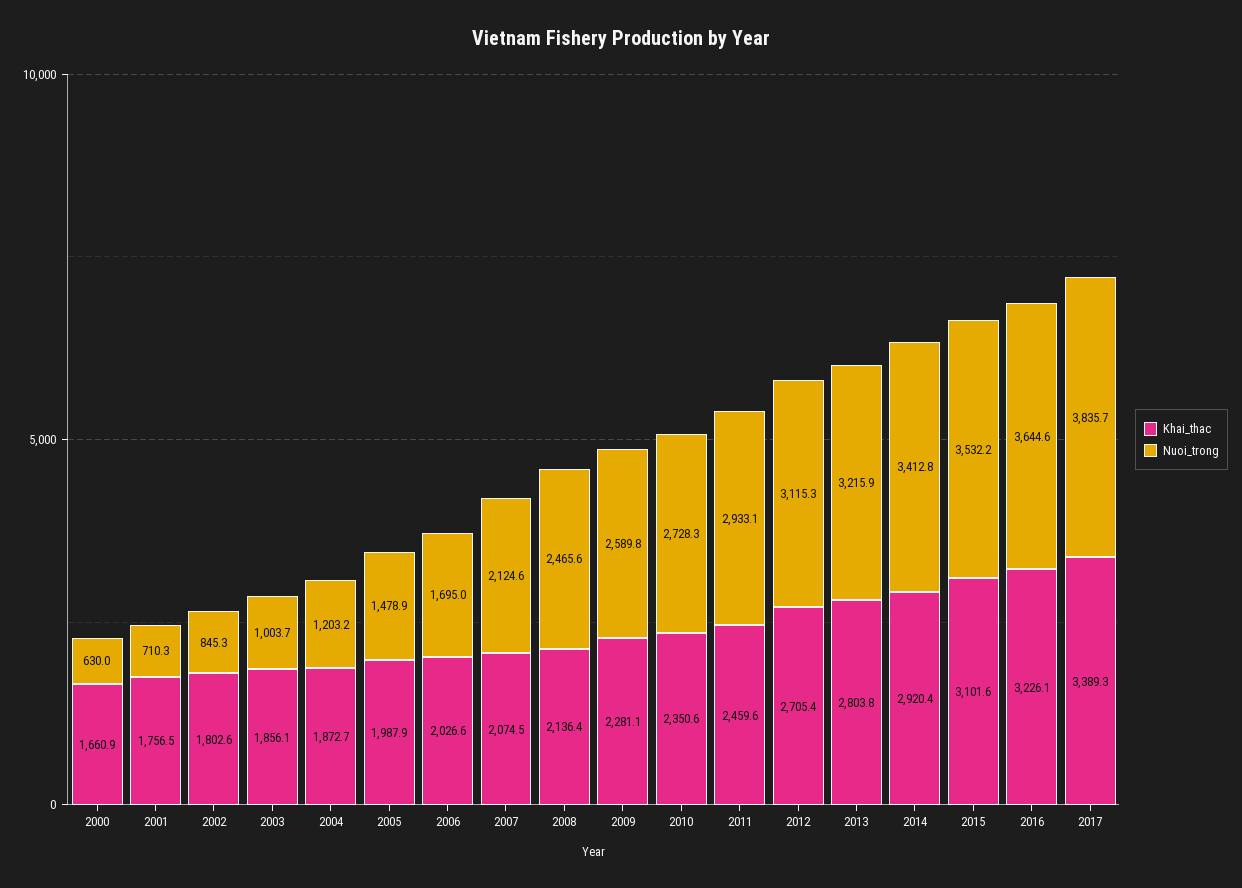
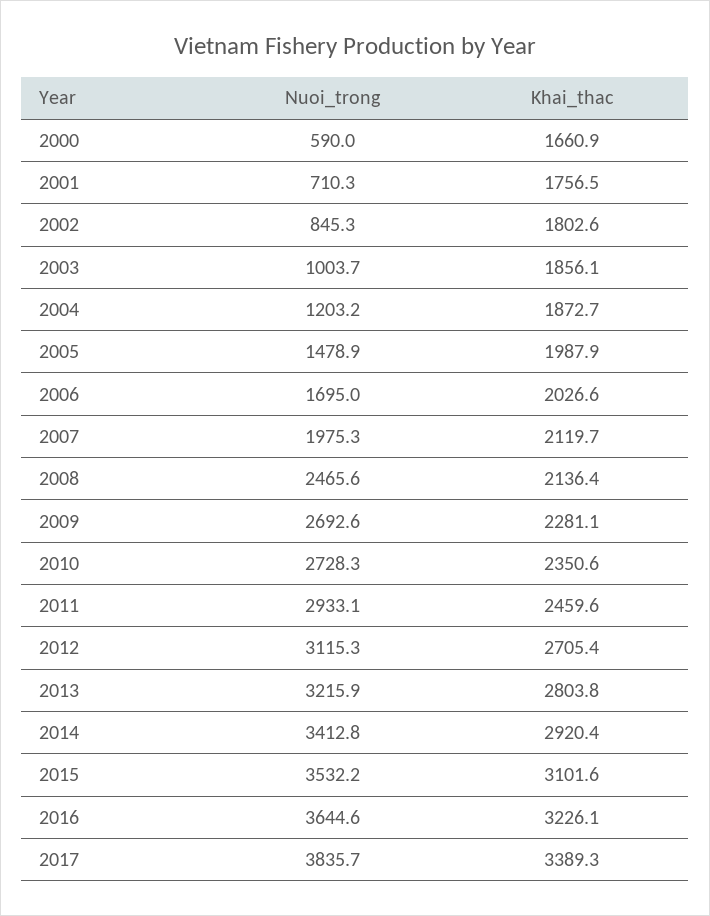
Nuoi_trong, 2000: 630 -> 590
Khai_thac, 2007: 2074.5 -> 2119.7
Nuoi_trong, 2007: 2124.6 -> 1975.3
Nuoi_trong, 2009: 2589.8 -> 2692.6

